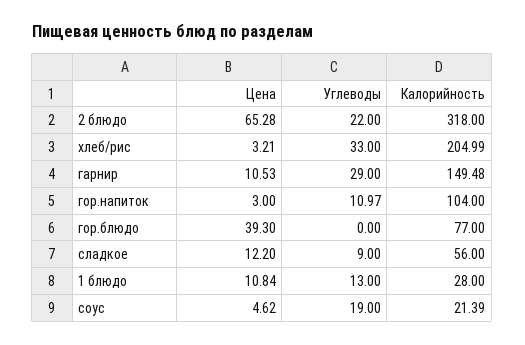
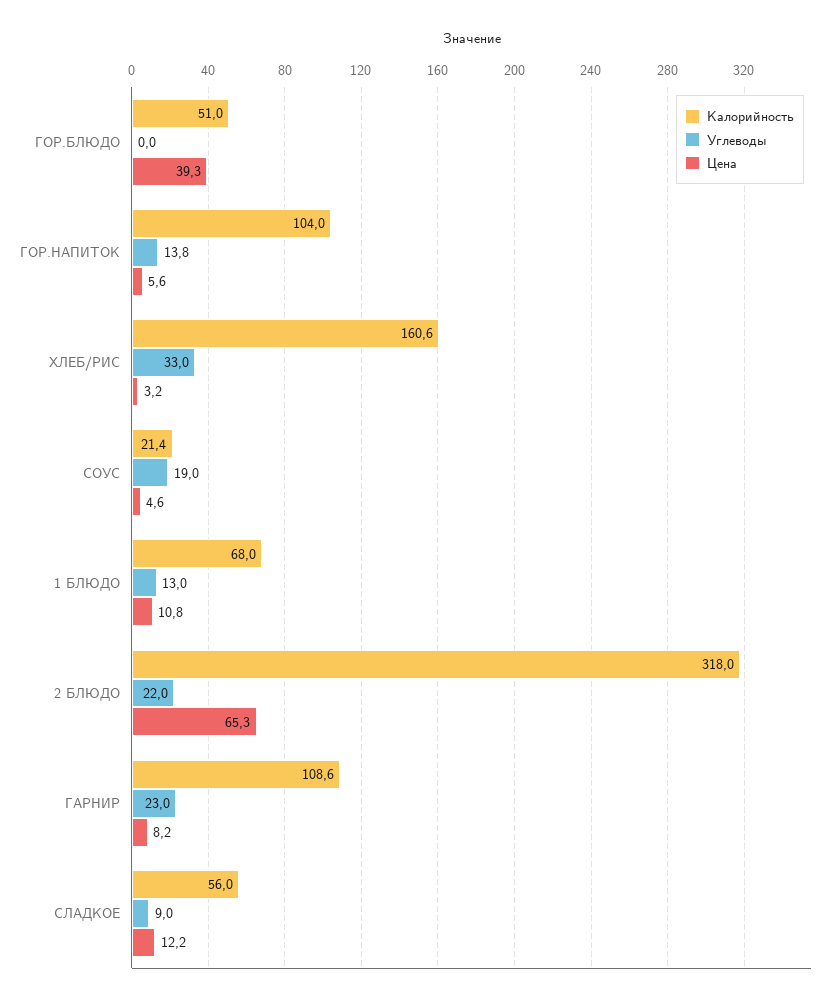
Калорийность, хлеб/рис: 204.99 -> 160.6
Цена, гарнир: 10.53 -> 8.2
Углеводы, гарнир: 29 -> 23
Калорийность, гарнир: 149.48 -> 108.6
Цена, гор.напиток: 3 -> 5.6
Углеводы, гор.напиток: 10.97 -> 13.8
Калорийность, гор.блюдо: 77 -> 51
Калорийность, 1 блюдо: 28 -> 68

